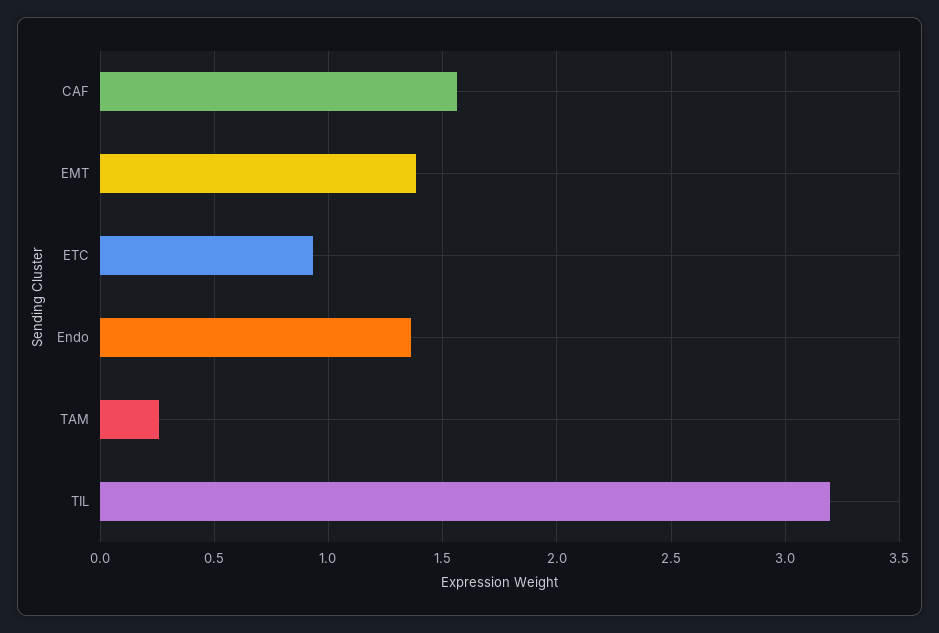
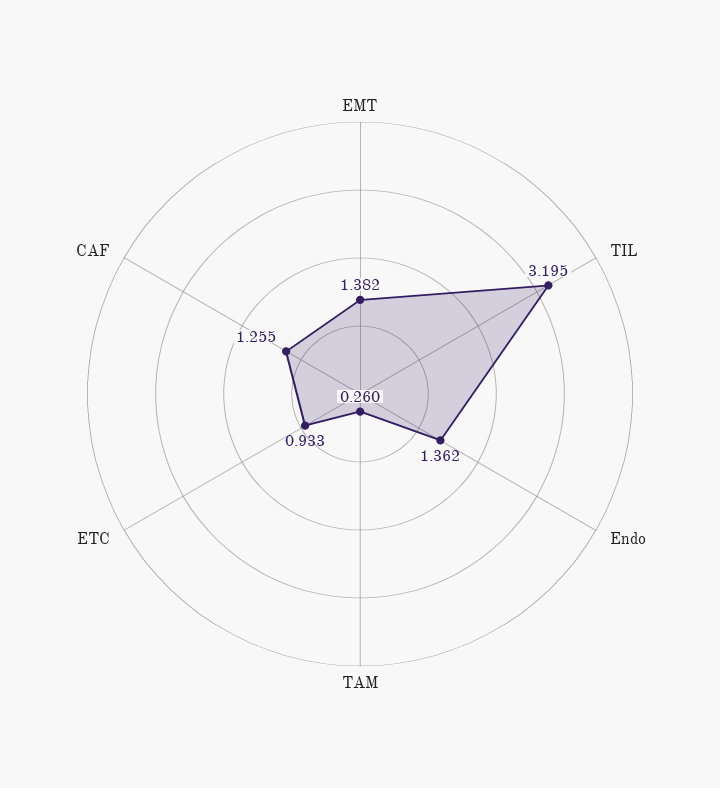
CAF: 1.55 -> 1.255

